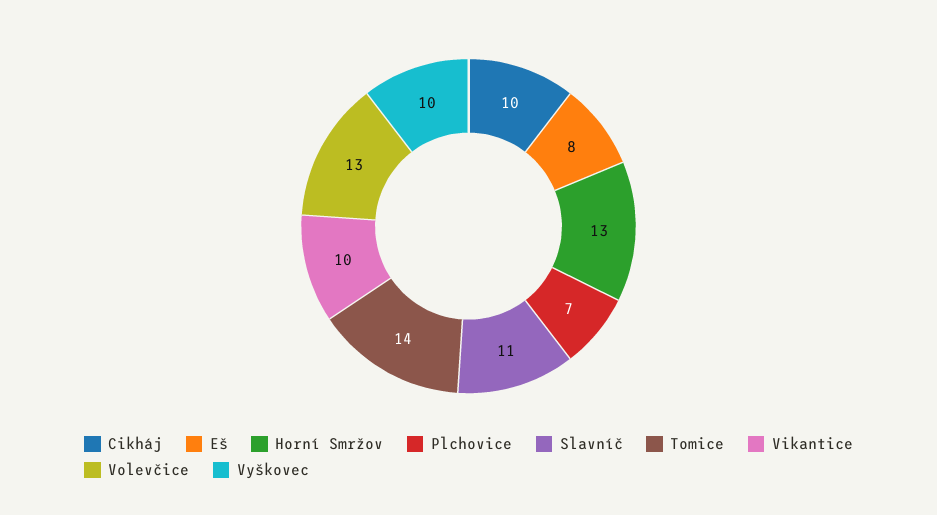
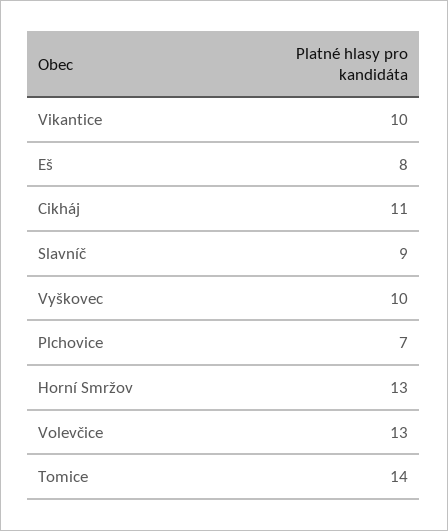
Cikháj: 10 -> 11
Slavníč: 11 -> 9

